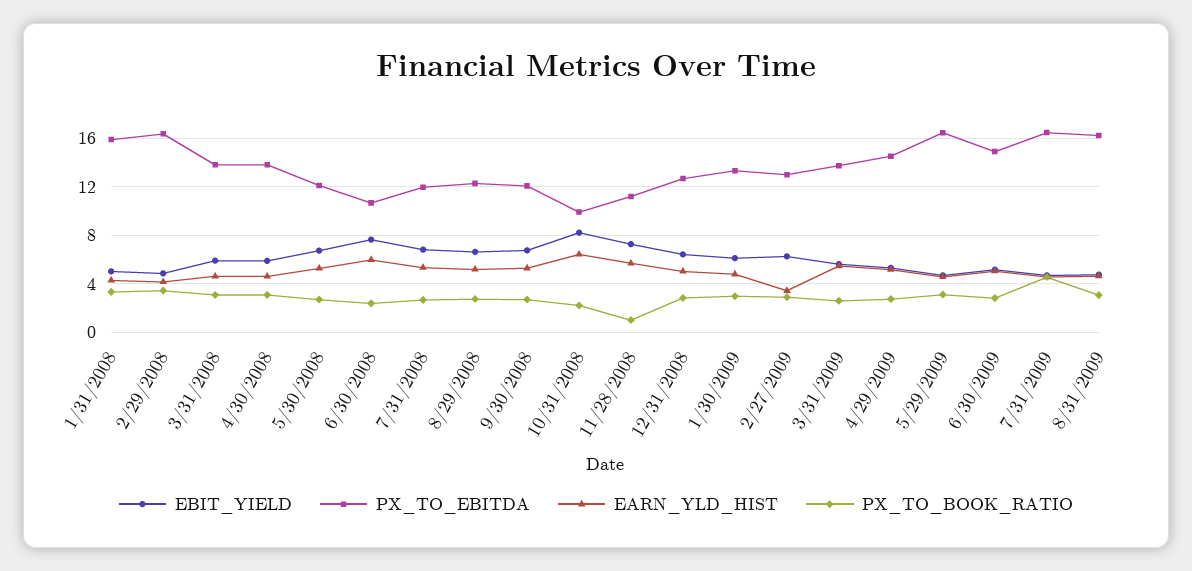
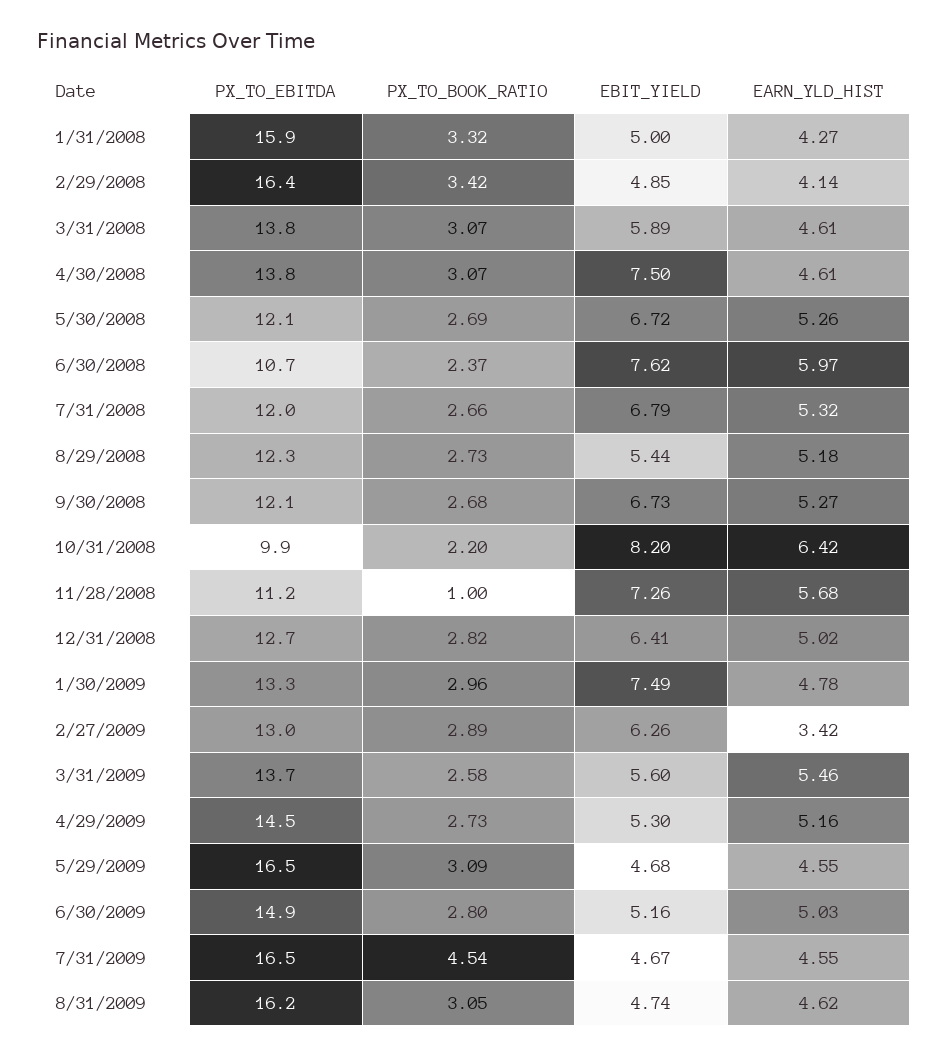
EBIT_YIELD, 4/30/2008: 6 -> 7.5
EBIT_YIELD, 8/29/2008: 6.5 -> 5.44
EBIT_YIELD, 1/30/2009: 6 -> 7.49

